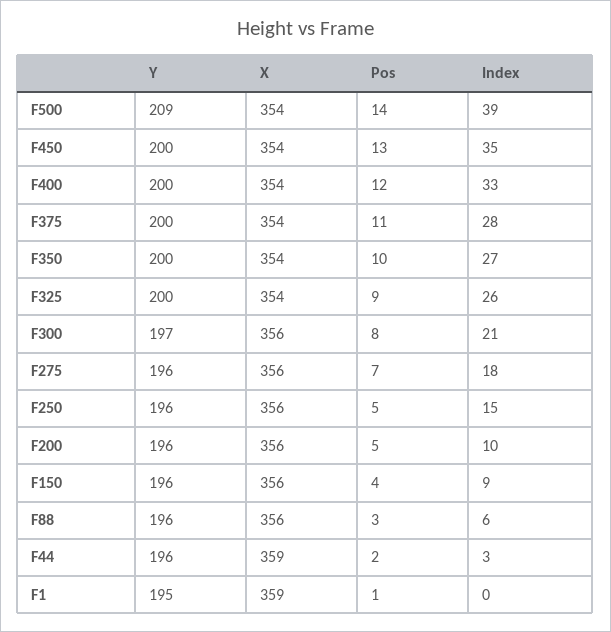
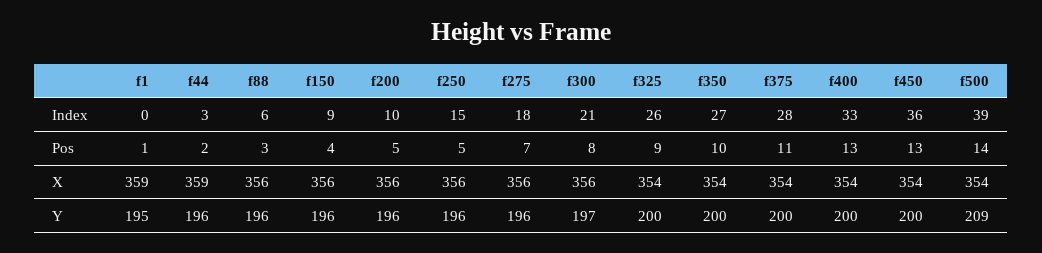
Index, F450: 35 -> 36
Pos, F400: 12 -> 13

